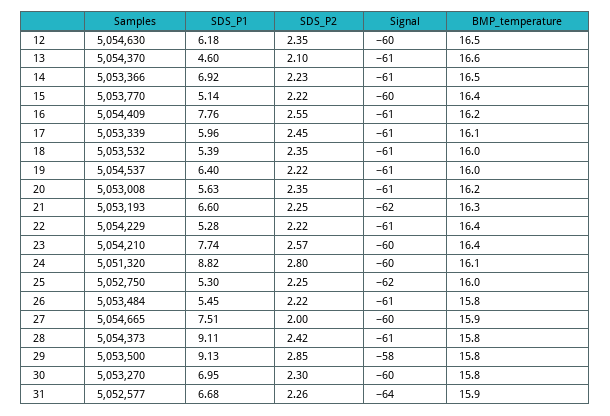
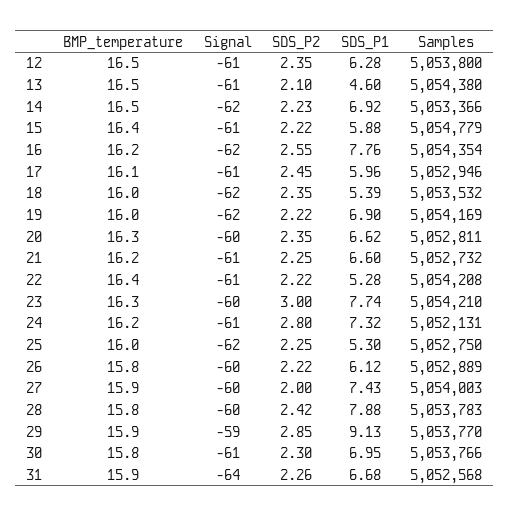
Samples, 12: 5054630 -> 5053800
SDS_P1, 12: 6.18 -> 6.28
Signal, 12: -60 -> -61
Samples, 13: 5054370 -> 5054380
BMP_temperature, 13: 16.6 -> 16.5
Signal, 14: -61 -> -62
Samples, 15: 5053770 -> 5054779
SDS_P1, 15: 5.14 -> 5.88
Signal, 15: -60 -> -61
Samples, 16: 5054409 -> 5054354
Signal, 16: -61 -> -62
Samples, 17: 5053339 -> 5052946
Signal, 18: -61 -> -62
Samples, 19: 5054537 -> 5054169
SDS_P1, 19: 6.4 -> 6.9
Signal, 19: -61 -> -62
Samples, 20: 5053008 -> 5052811
SDS_P1, 20: 5.63 -> 6.62
Signal, 20: -61 -> -60
BMP_temperature, 20: 16.2 -> 16.3
Samples, 21: 5053193 -> 5052732
Signal, 21: -62 -> -61
BMP_temperature, 21: 16.3 -> 16.2
Samples, 22: 5054229 -> 5054208
SDS_P2, 23: 2.57 -> 3
BMP_temperature, 23: 16.4 -> 16.3
Samples, 24: 5051320 -> 5052131
SDS_P1, 24: 8.82 -> 7.32
Signal, 24: -60 -> -61
BMP_temperature, 24: 16.1 -> 16.2
Samples, 26: 5053484 -> 5052889
SDS_P1, 26: 5.45 -> 6.12
Signal, 26: -61 -> -60
Samples, 27: 5054665 -> 5054003
SDS_P1, 27: 7.51 -> 7.43
Samples, 28: 5054373 -> 5053783
SDS_P1, 28: 9.11 -> 7.88
Signal, 28: -61 -> -60
Samples, 29: 5053500 -> 5053770
Signal, 29: -58 -> -59
BMP_temperature, 29: 15.8 -> 15.9
Samples, 30: 5053270 -> 5053766
Signal, 30: -60 -> -61
Samples, 31: 5052577 -> 5052568

